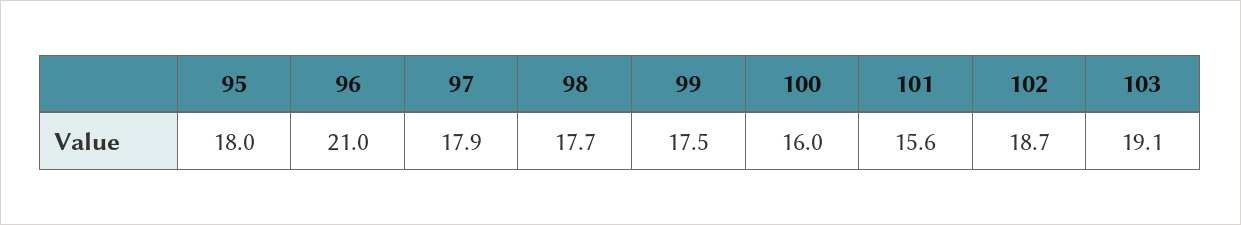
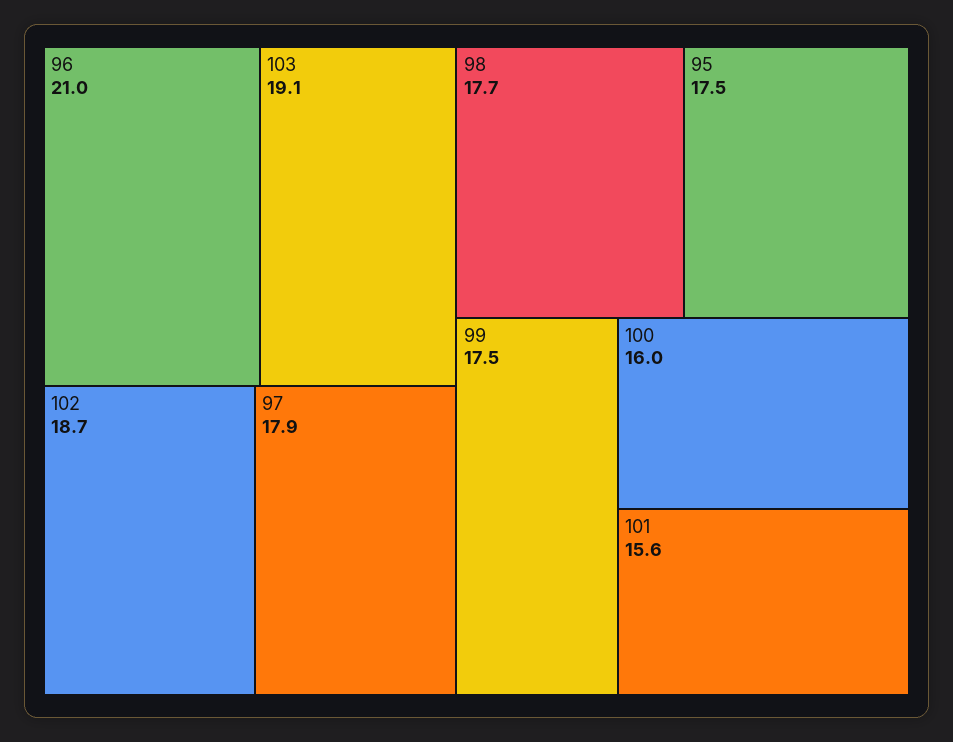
95: 18 -> 17.5

